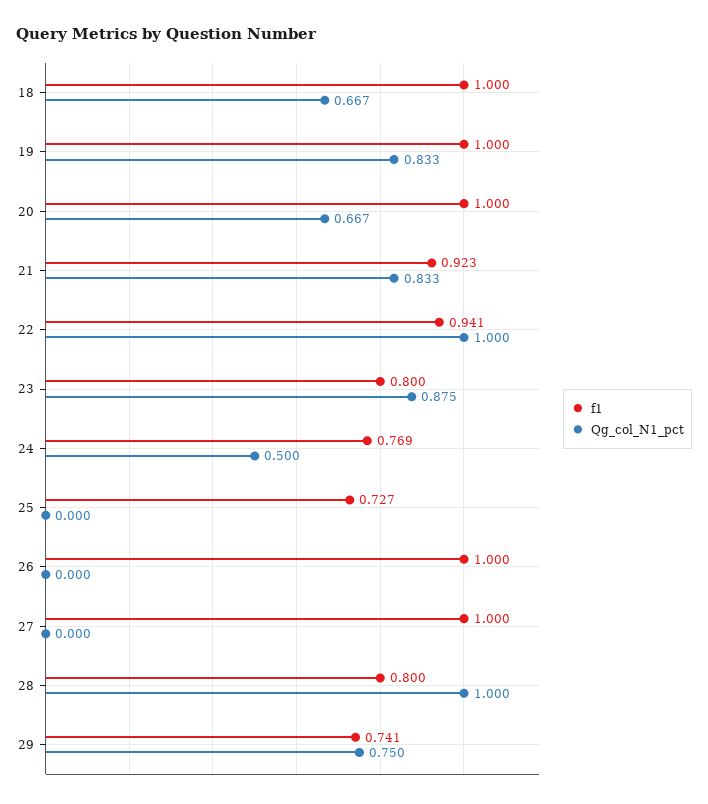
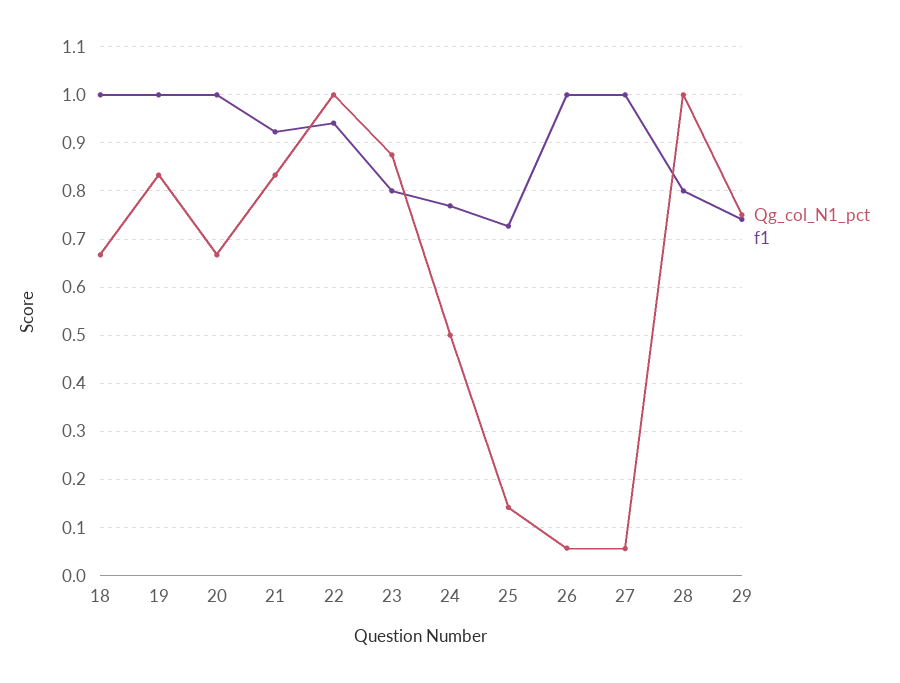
Qg_col_N1_pct, 25: 0 -> 0.14
Qg_col_N1_pct, 26: 0 -> 0.06
Qg_col_N1_pct, 27: 0 -> 0.06

